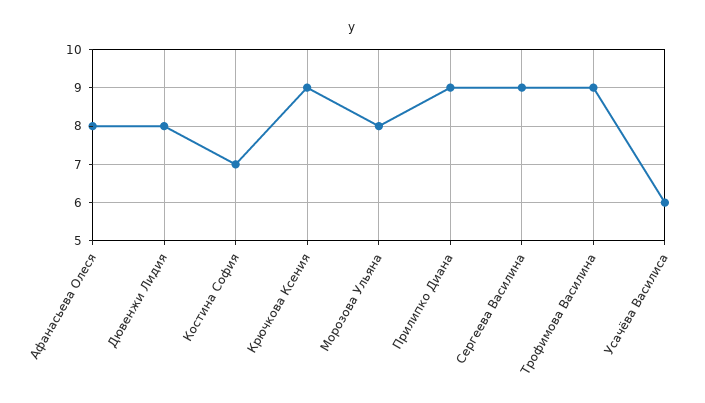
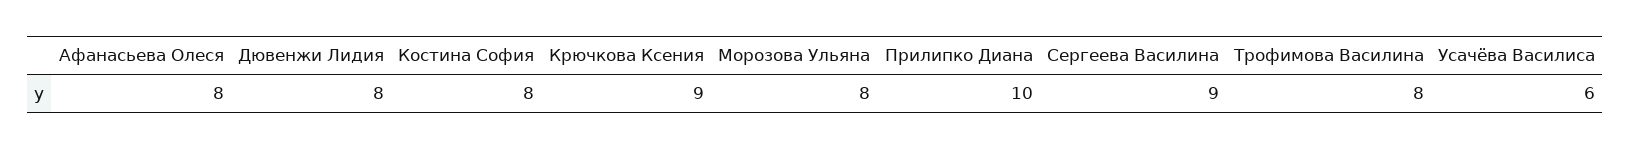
Костина София: 7 -> 8
Прилипко Диана: 9 -> 10
Трофимова Василина: 9 -> 8

